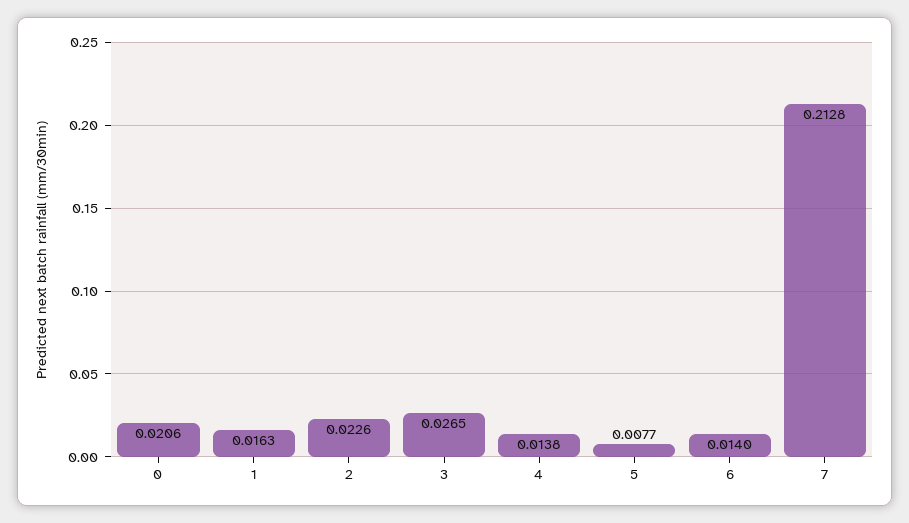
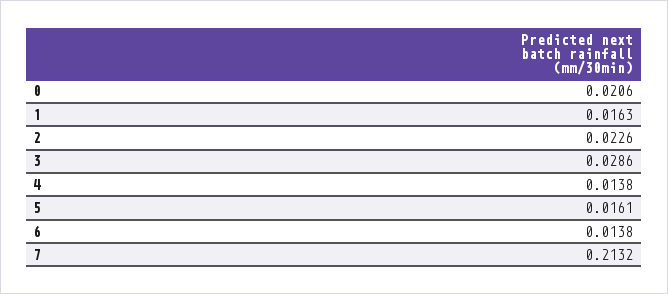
3: 0.0265 -> 0.0286
5: 0.0077 -> 0.0161
6: 0.014 -> 0.0138
7: 0.2128 -> 0.2132

